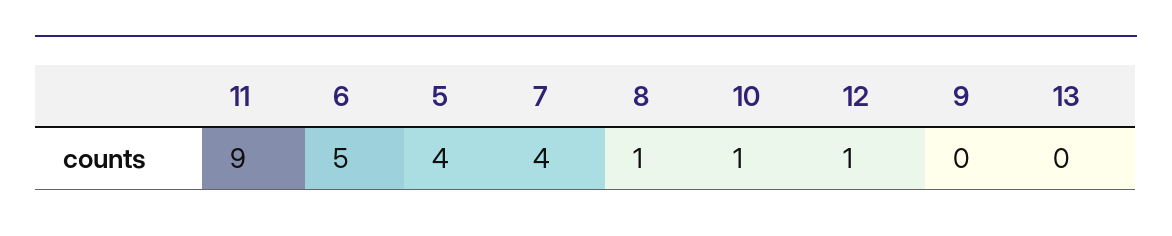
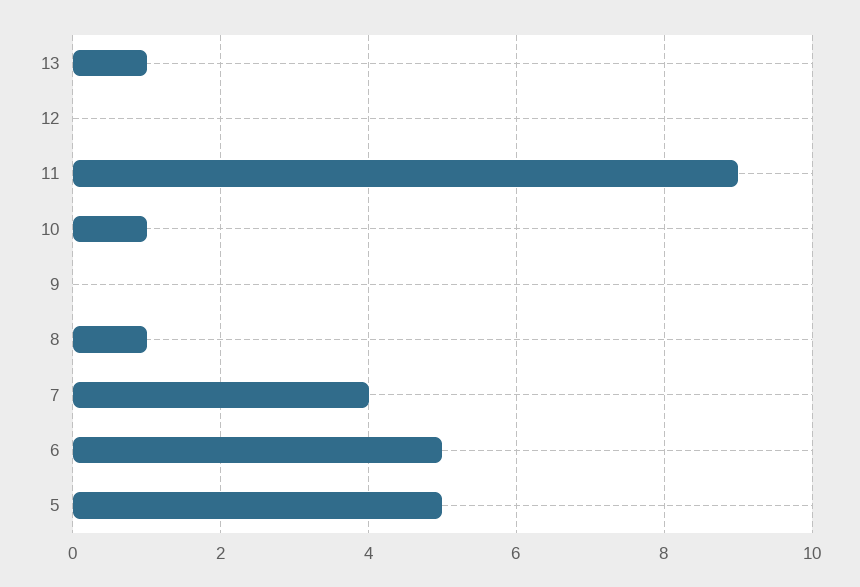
5: 4 -> 5
12: 1 -> 0
13: 0 -> 1

